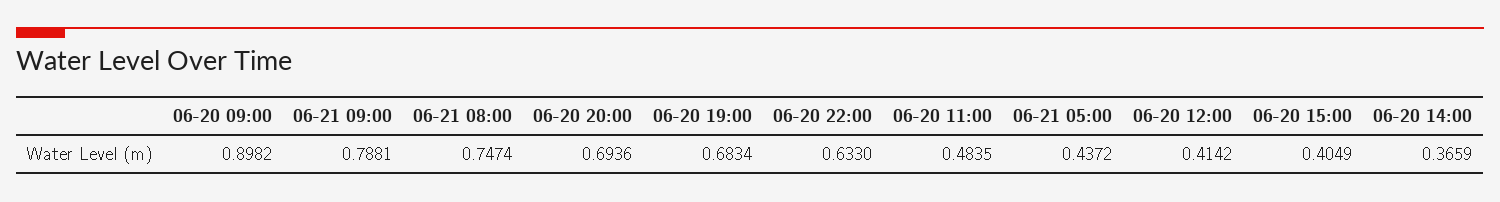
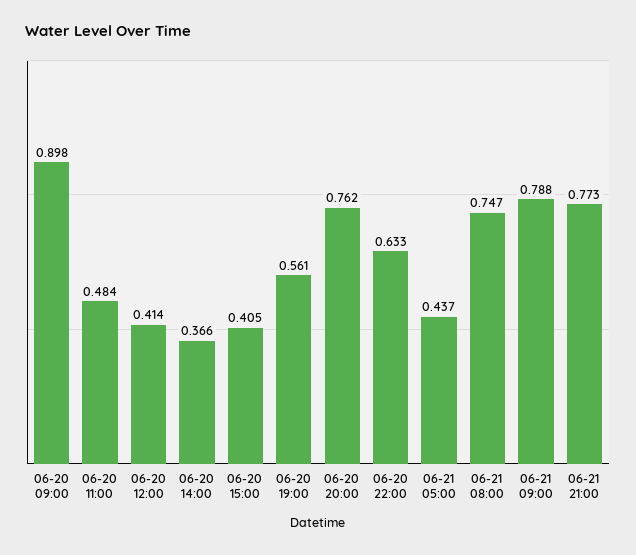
06-20 20:00: 0.6936 -> 0.762
06-20 19:00: 0.6834 -> 0.561
06-21 21:00: none -> 0.773

